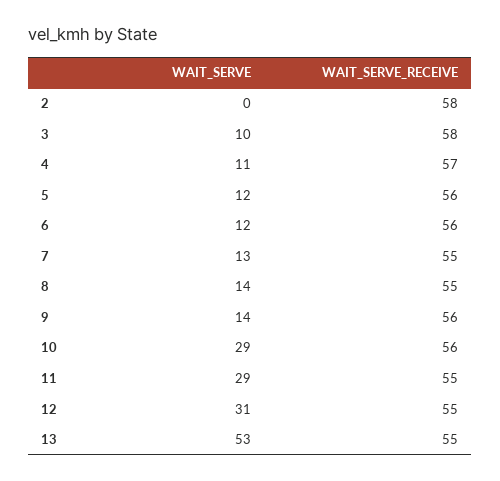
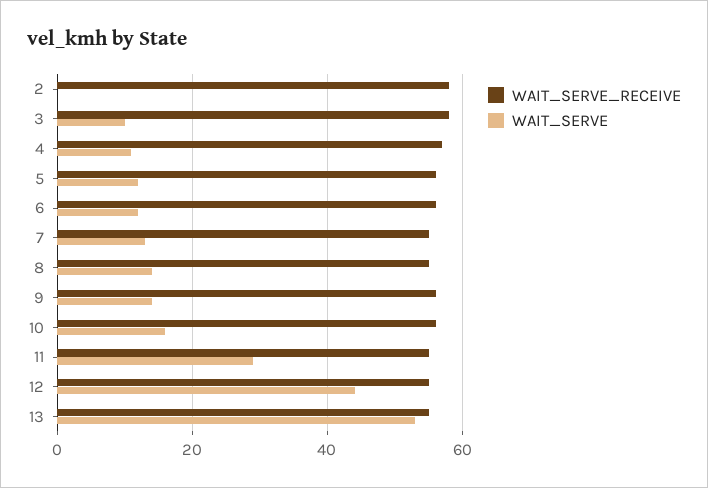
WAIT_SERVE, 10: 29 -> 15
WAIT_SERVE, 12: 31 -> 45

